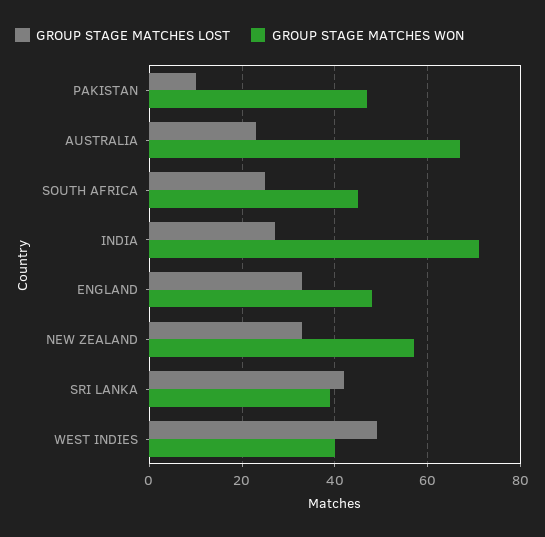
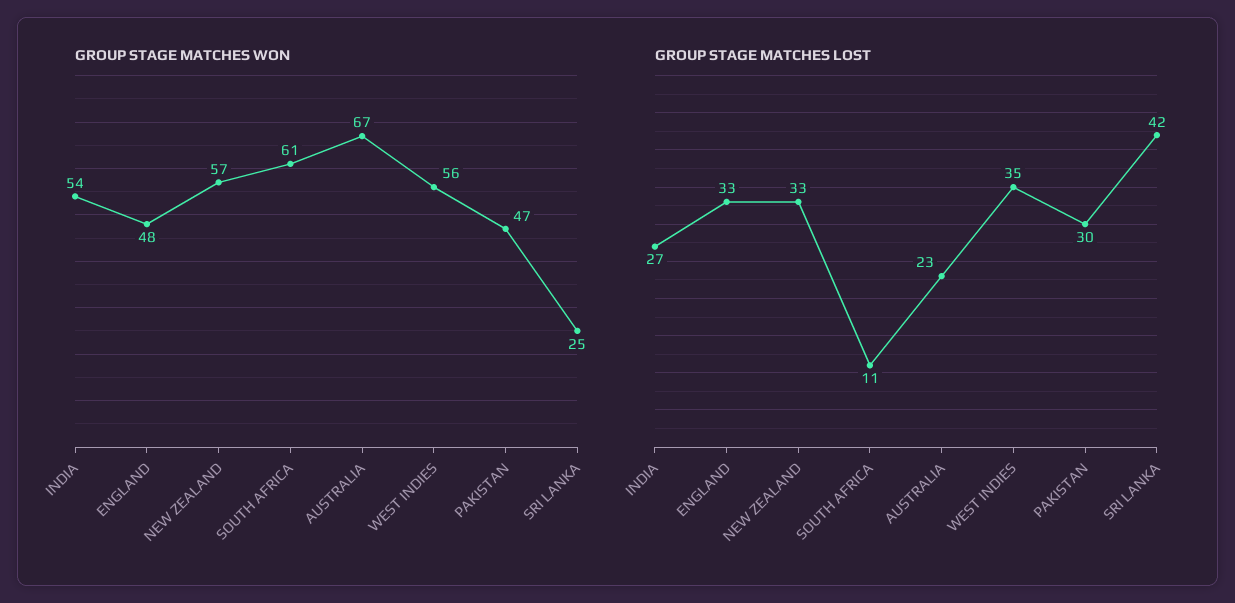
GROUP STAGE MATCHES LOST, PAKISTAN: 10 -> 30
GROUP STAGE MATCHES LOST, SOUTH AFRICA: 25 -> 11
GROUP STAGE MATCHES WON, SOUTH AFRICA: 45 -> 61
GROUP STAGE MATCHES WON, INDIA: 70 -> 54
GROUP STAGE MATCHES WON, SRI LANKA: 40 -> 25
GROUP STAGE MATCHES LOST, WEST INDIES: 50 -> 35
GROUP STAGE MATCHES WON, WEST INDIES: 40 -> 56

